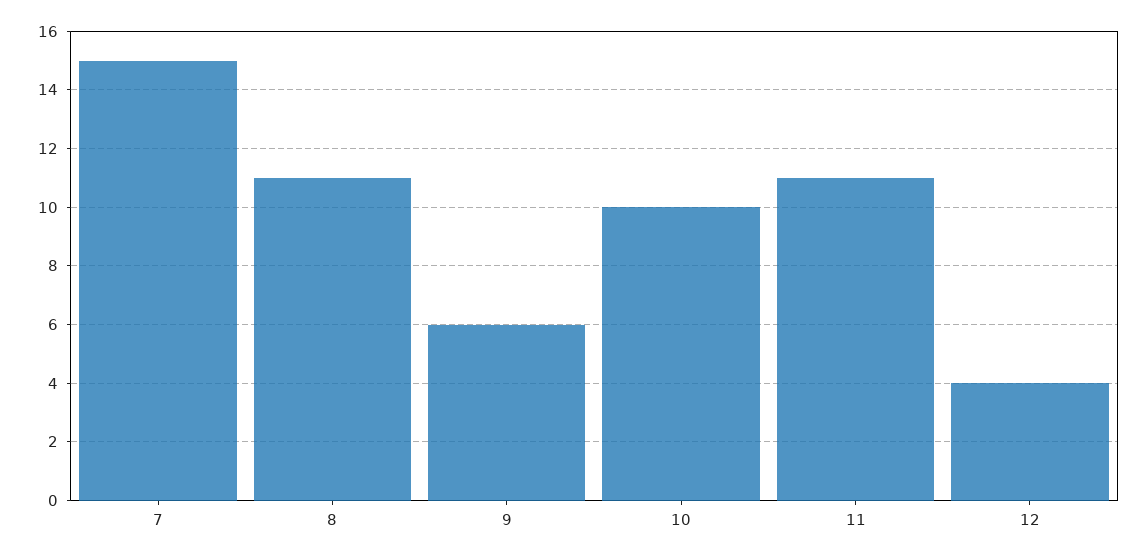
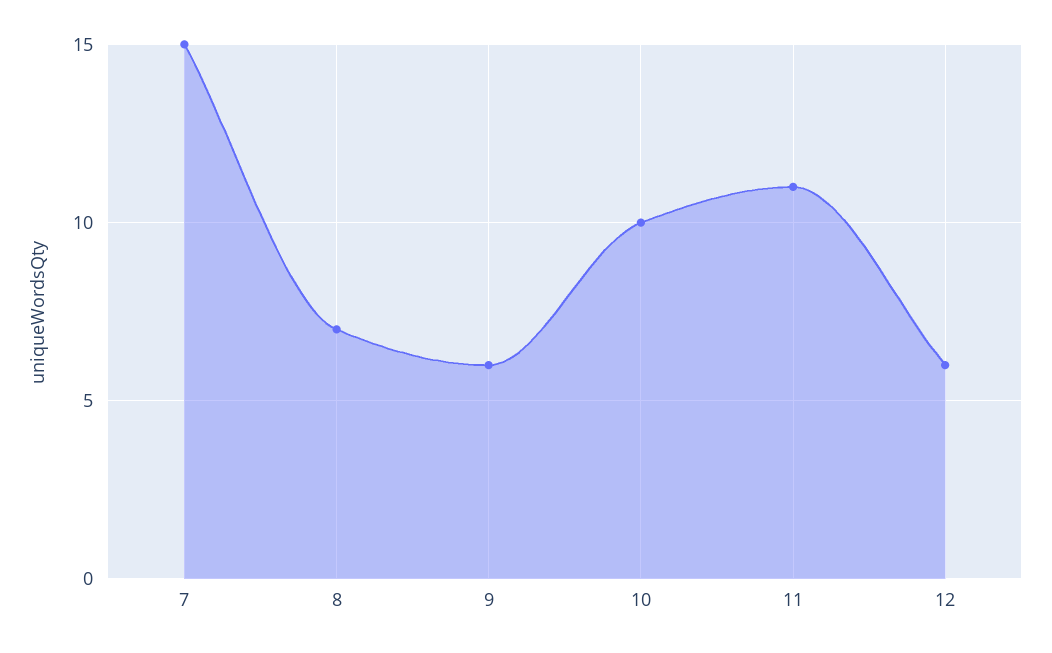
8: 11 -> 7
12: 4 -> 6

